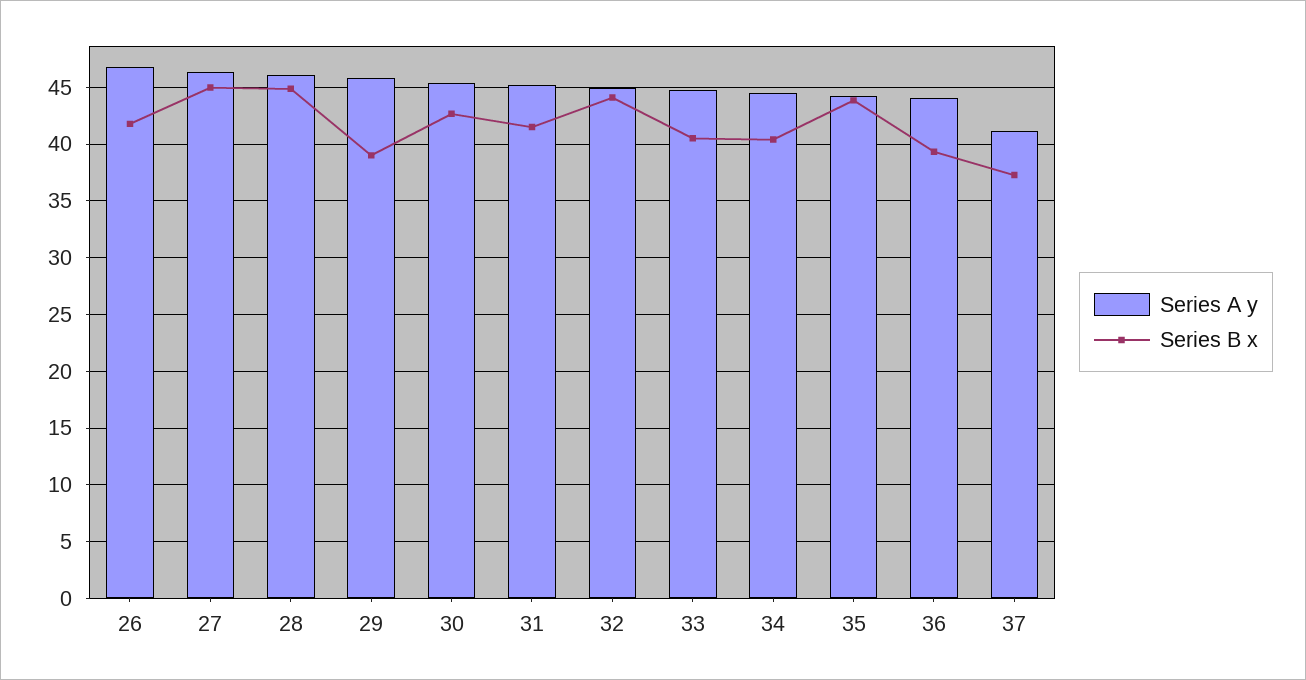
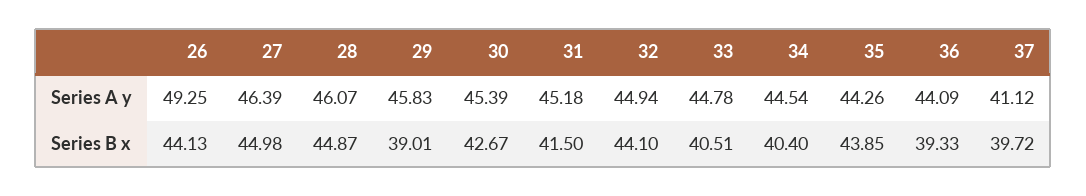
Series A y, 26: 47 -> 49.25
Series B x, 26: 42 -> 44.13
Series B x, 37: 37 -> 39.72

